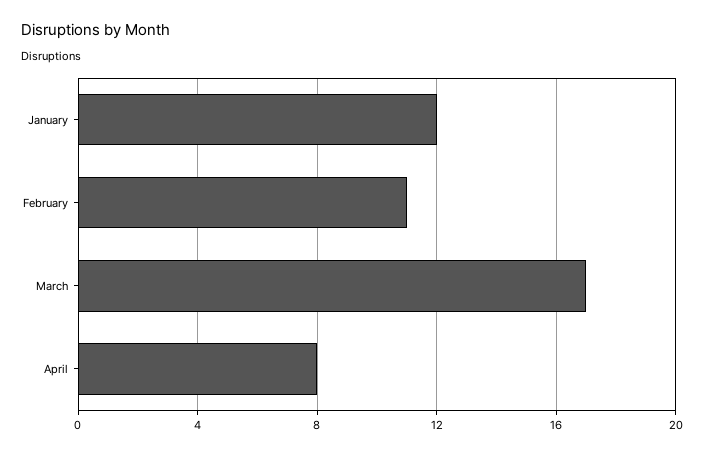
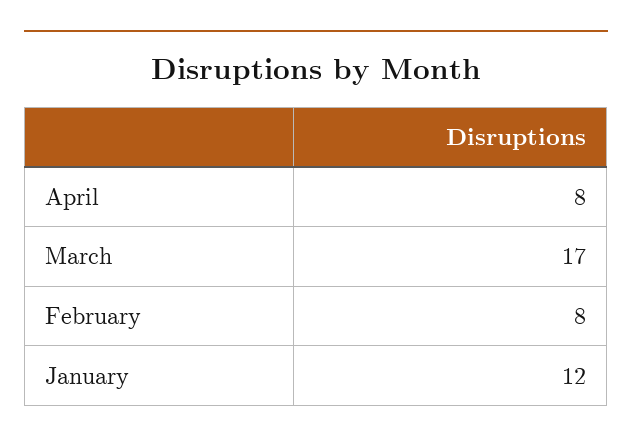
February: 11 -> 8

